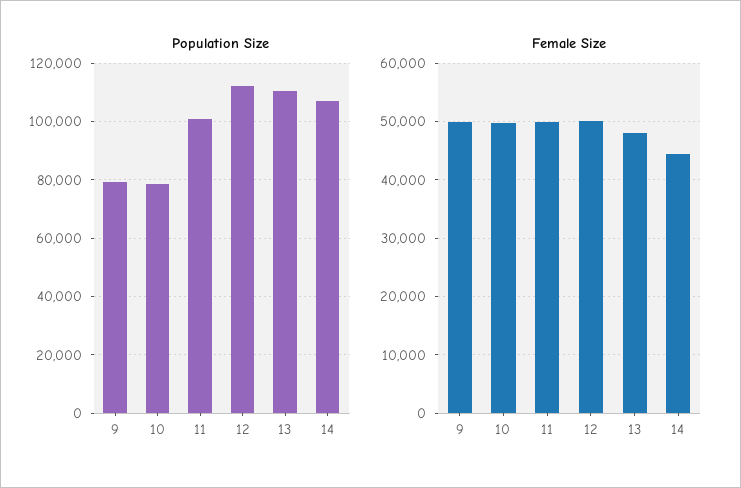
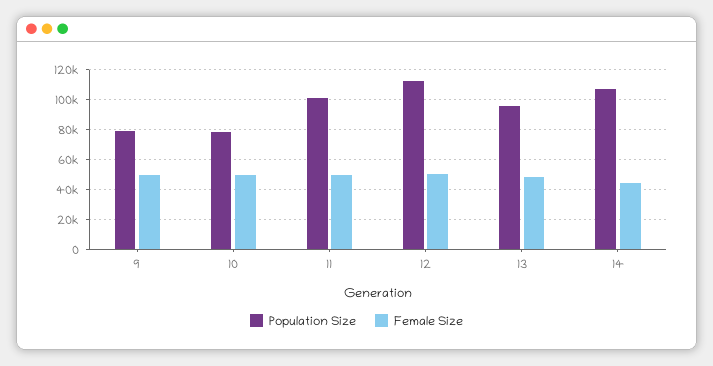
Population Size, 13: 110000 -> 95000

